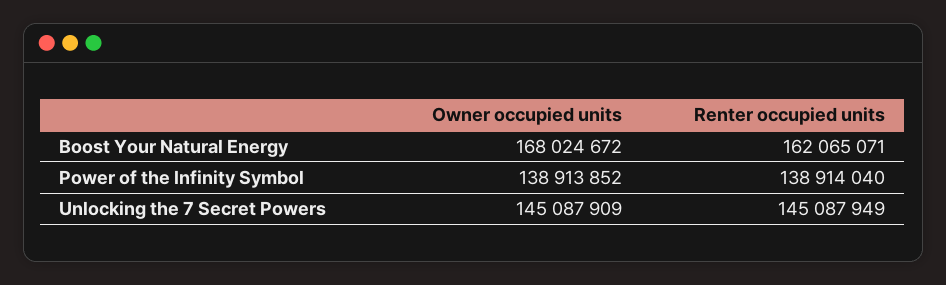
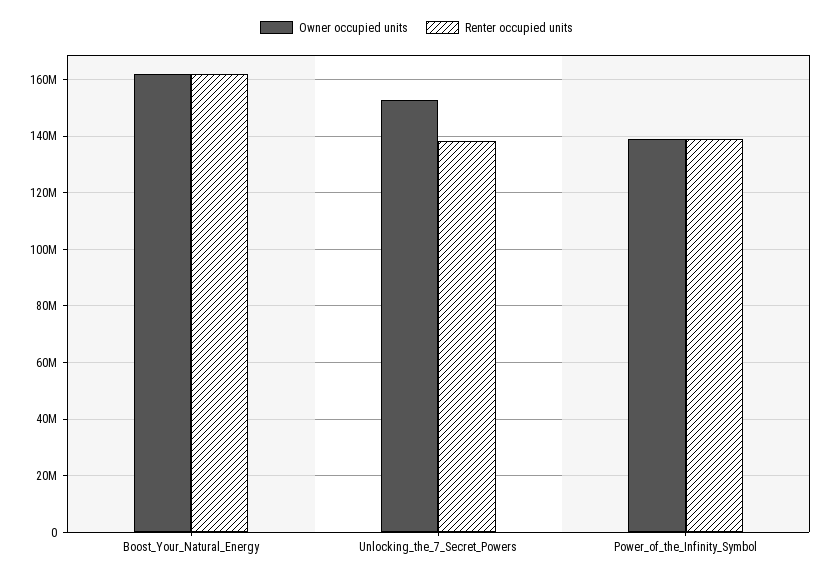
Owner occupied units, Boost Your Natural Energy: 168024672 -> 162500000
Owner occupied units, Unlocking the 7 Secret Powers: 145087909 -> 152500000
Renter occupied units, Unlocking the 7 Secret Powers: 145087949 -> 137500000

